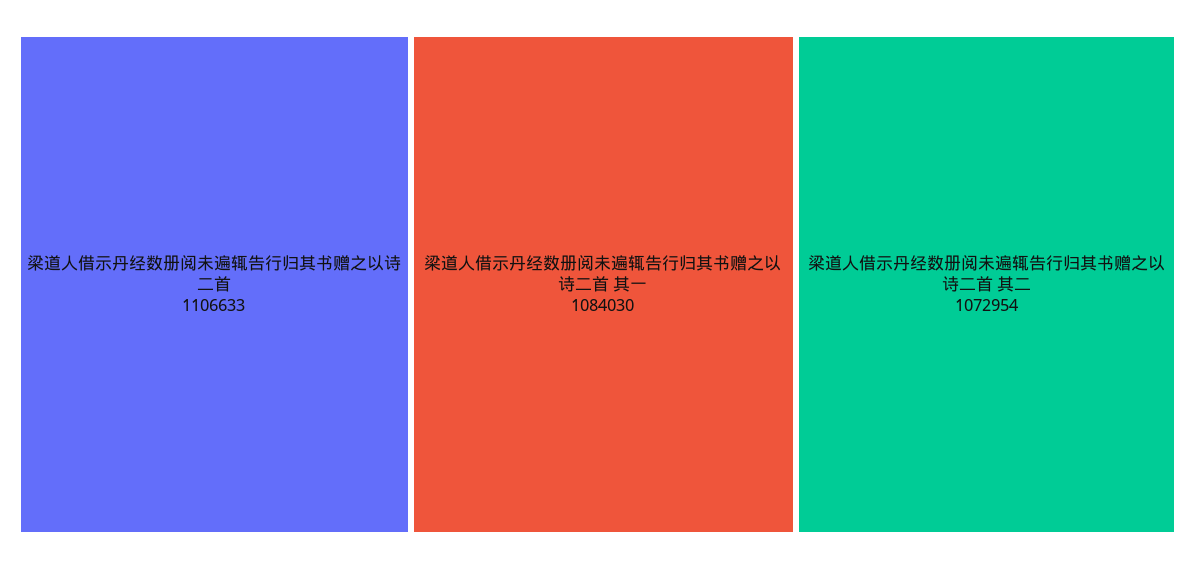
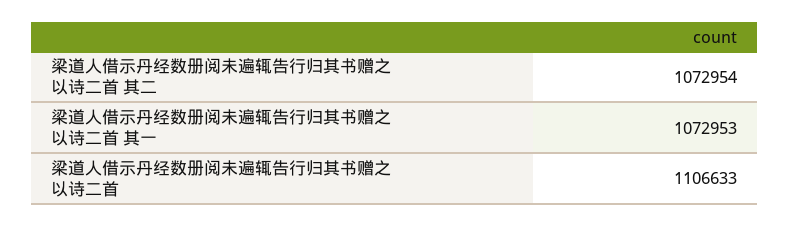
梁道人借示丹经数册阅未遍辄告行归其书赠之以诗二首 其一: 1084030 -> 1072953

